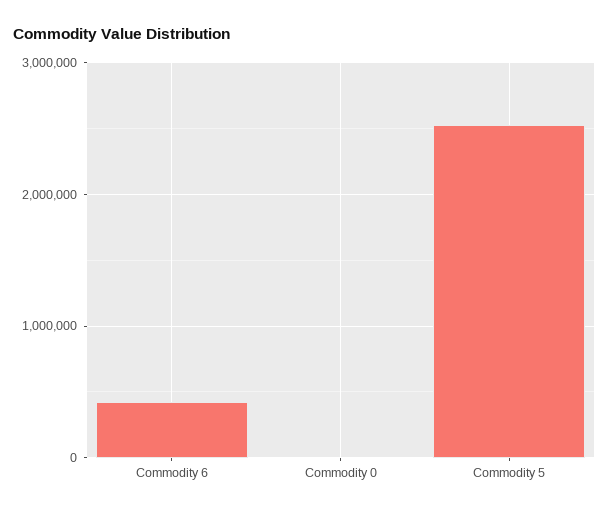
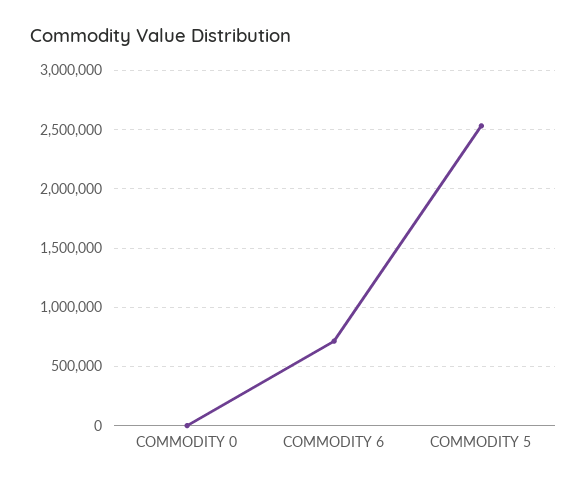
Commodity 6: 400000 -> 700000

